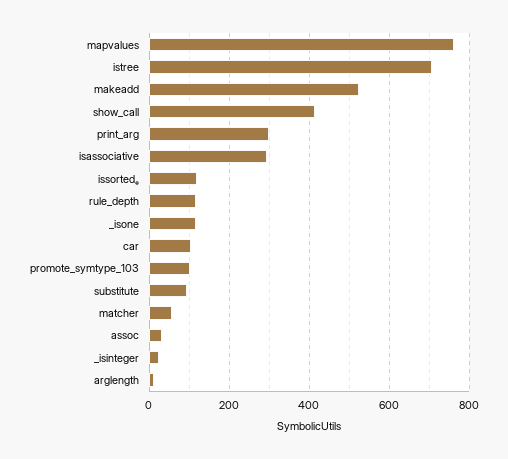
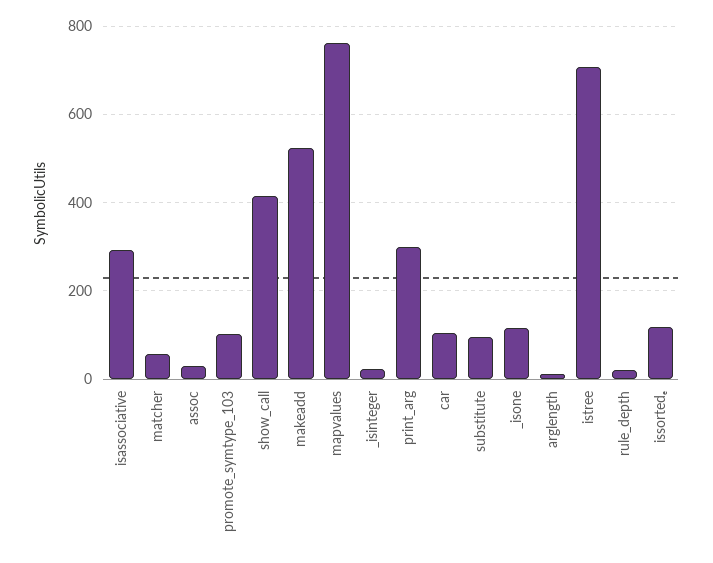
rule_depth: 120 -> 20

